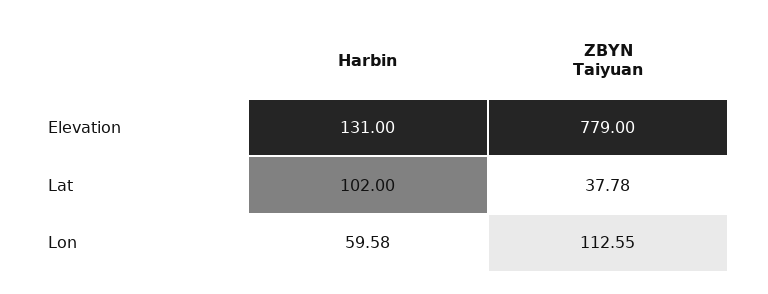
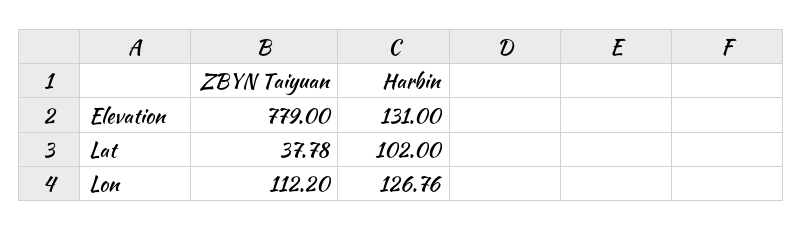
Harbin, Lon: 59.58 -> 126.76
ZBYN Taiyuan, Lon: 112.55 -> 112.2

